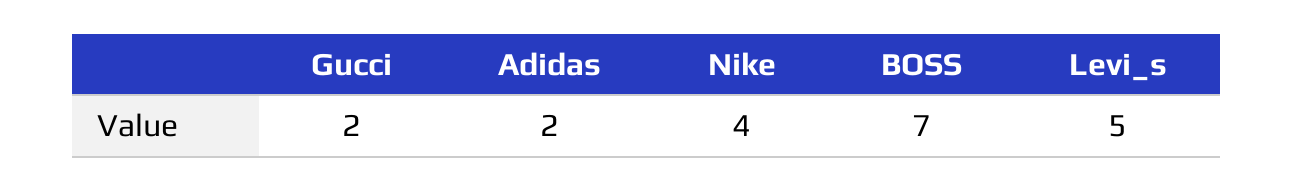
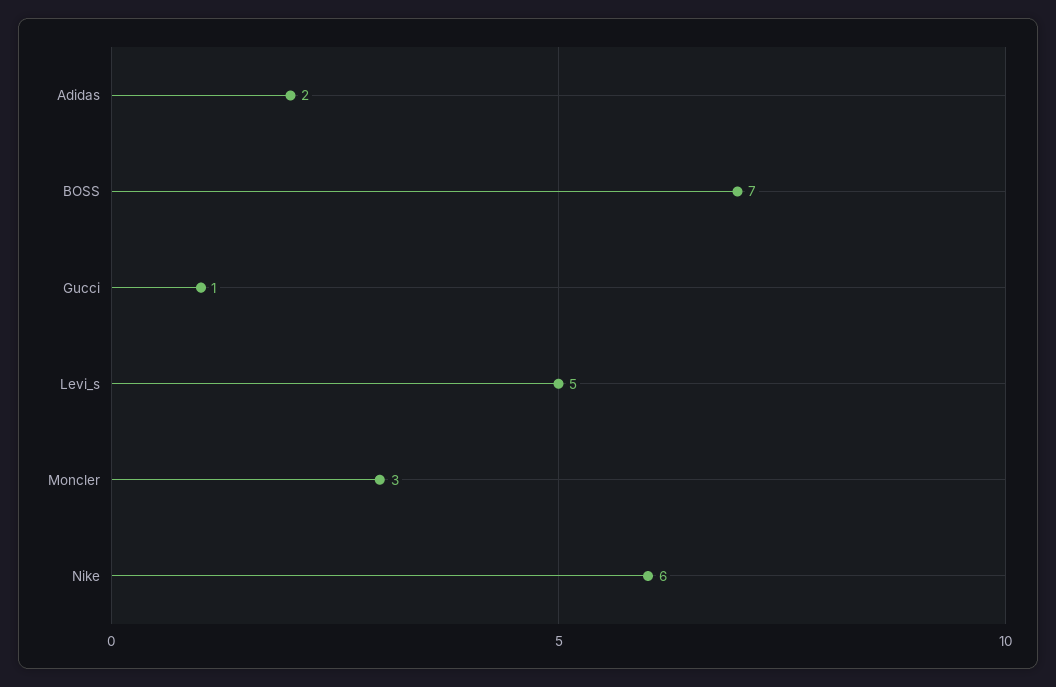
Gucci: 2 -> 1
Nike: 4 -> 6
Moncler: none -> 3

